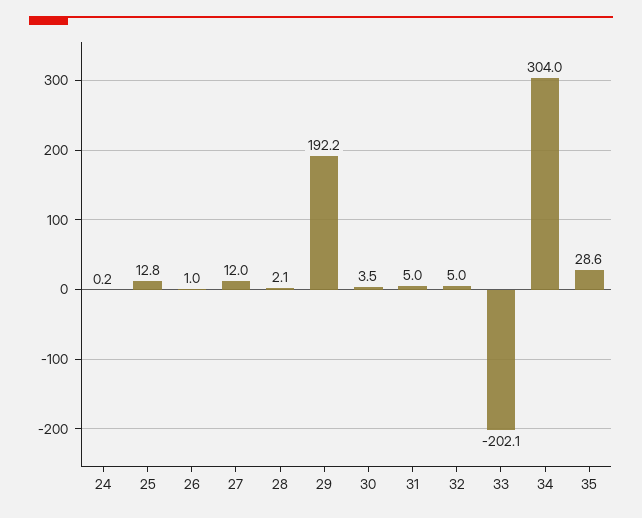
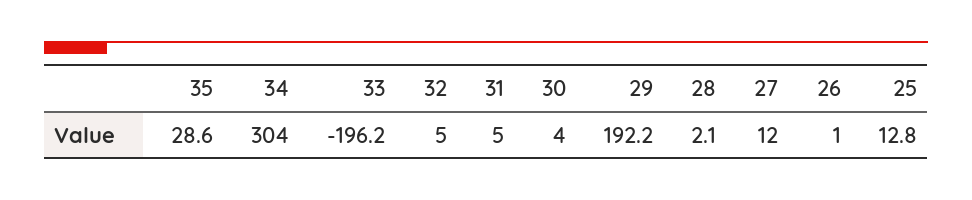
24: 0.2 -> none
30: 3.5 -> 4
33: -202.1 -> -196.2

